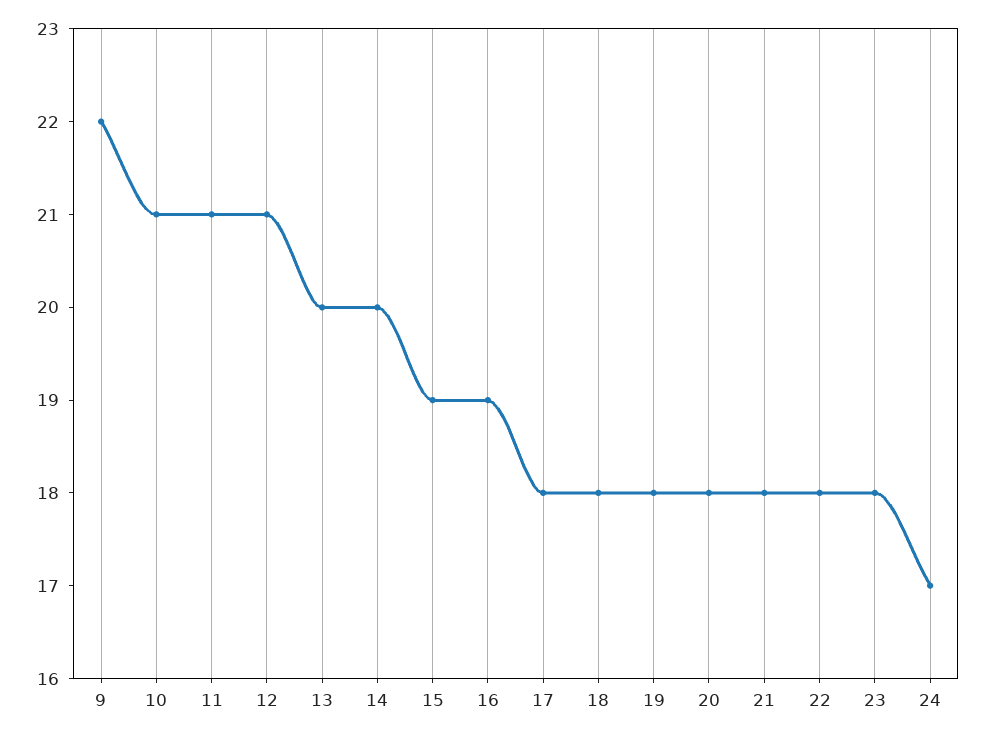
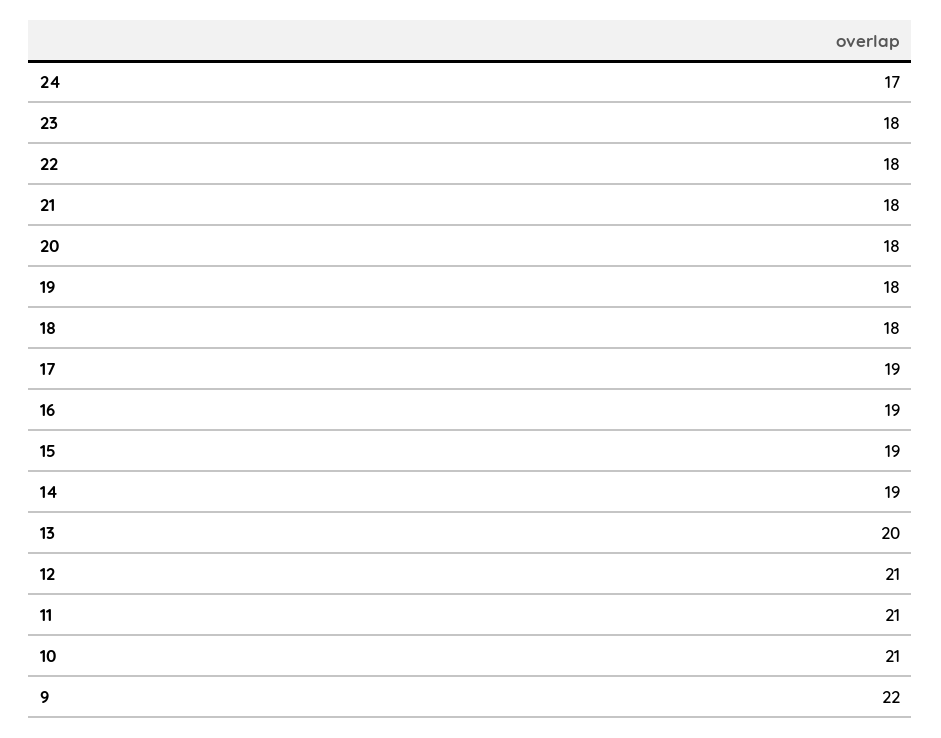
14: 20 -> 19
17: 18 -> 19

